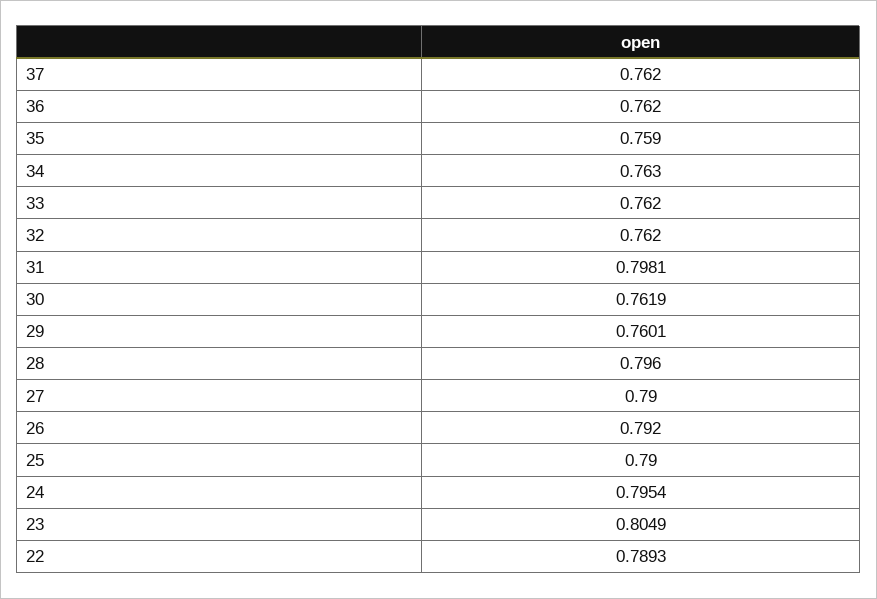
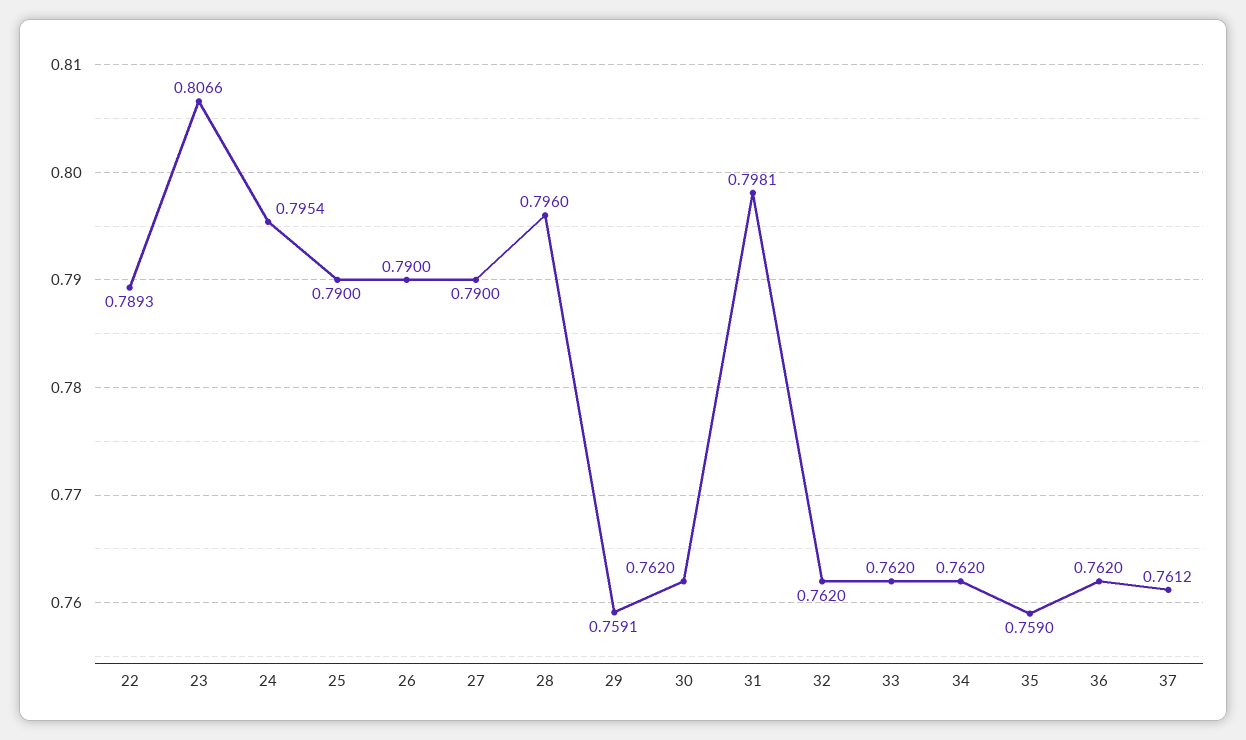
37: 0.762 -> 0.7612
34: 0.763 -> 0.762
30: 0.7619 -> 0.762
29: 0.7601 -> 0.7591
26: 0.792 -> 0.79
23: 0.8049 -> 0.8066

